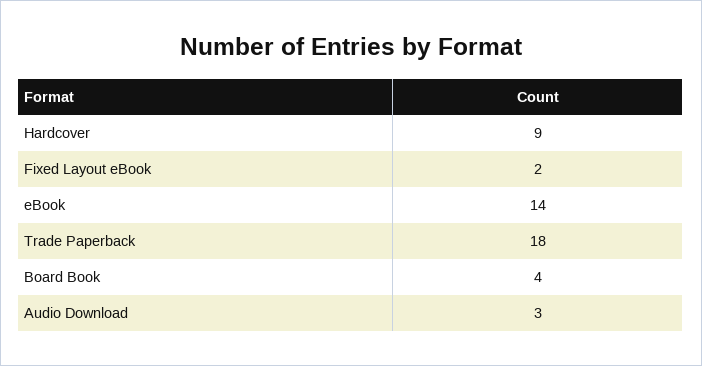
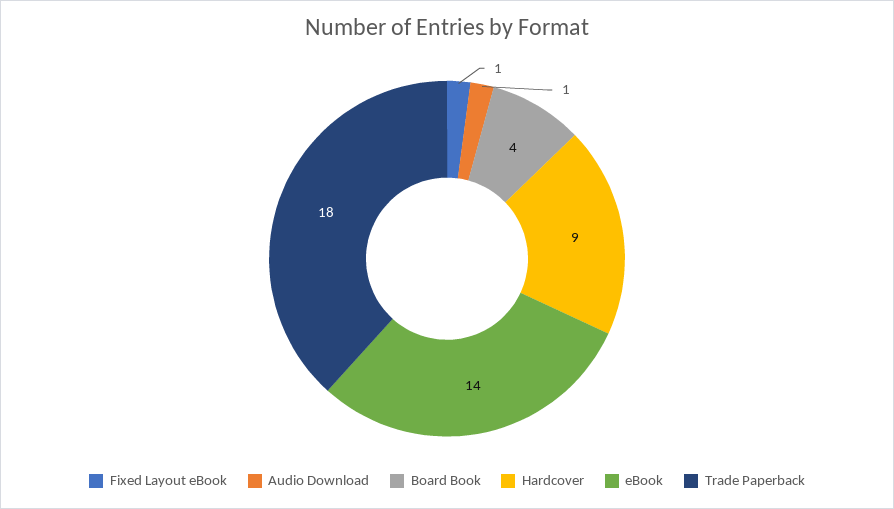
Fixed Layout eBook: 2 -> 1
Audio Download: 3 -> 1

